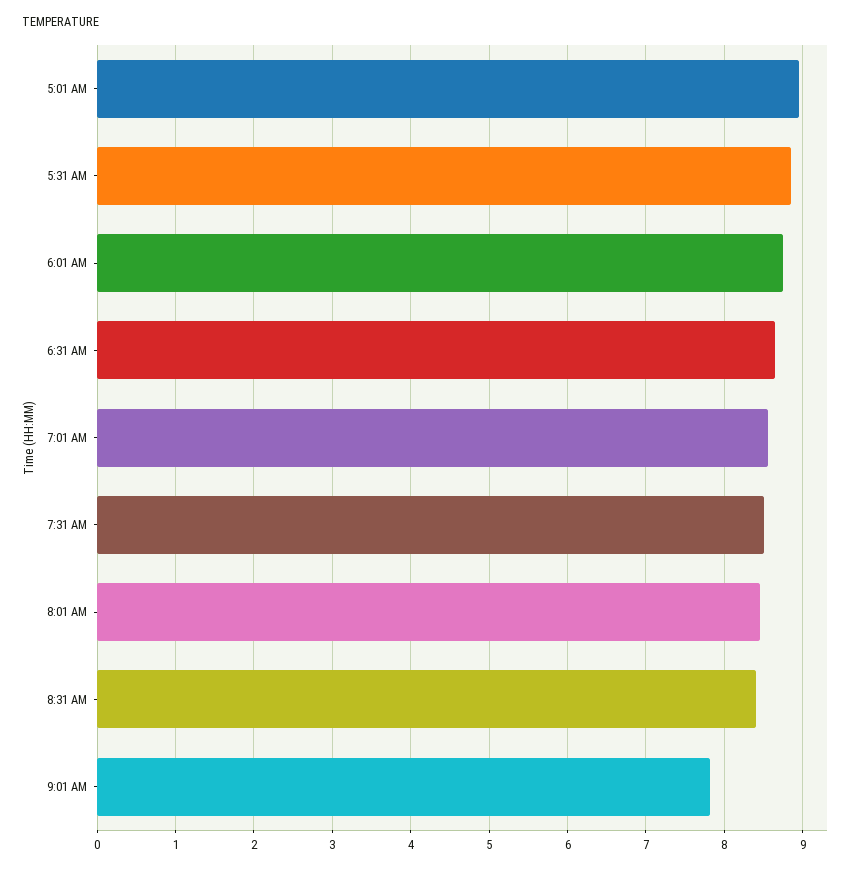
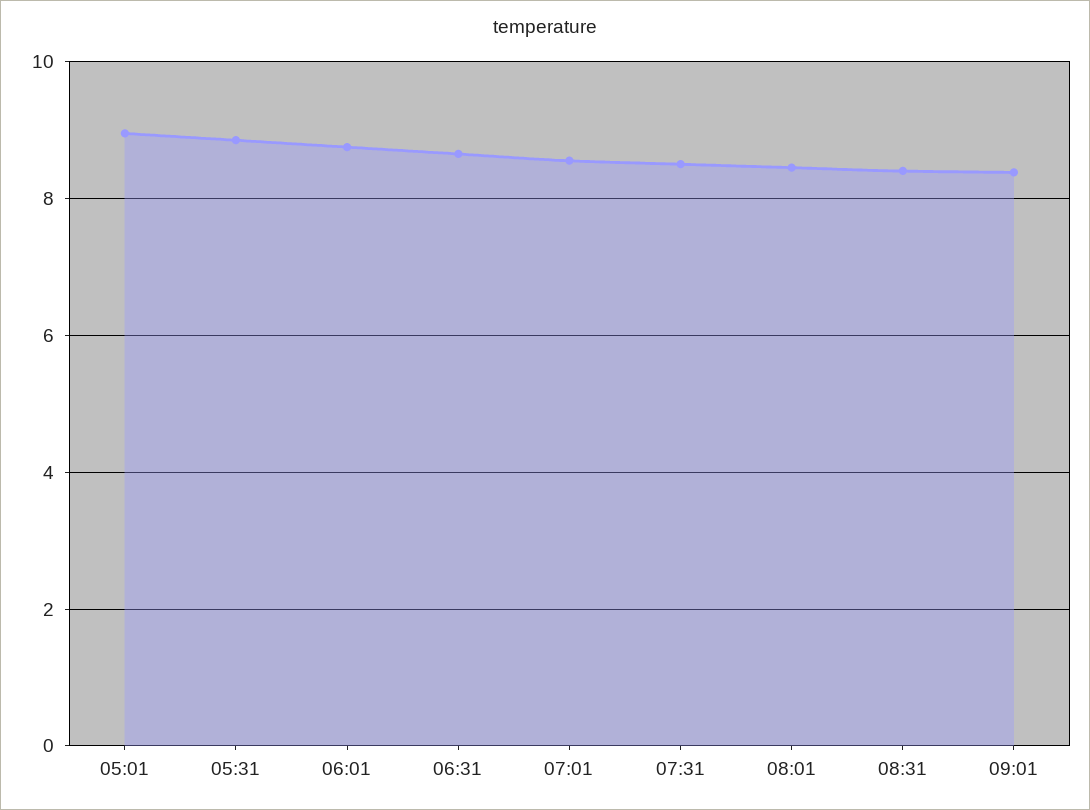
9:01 AM: 7.8 -> 8.4

